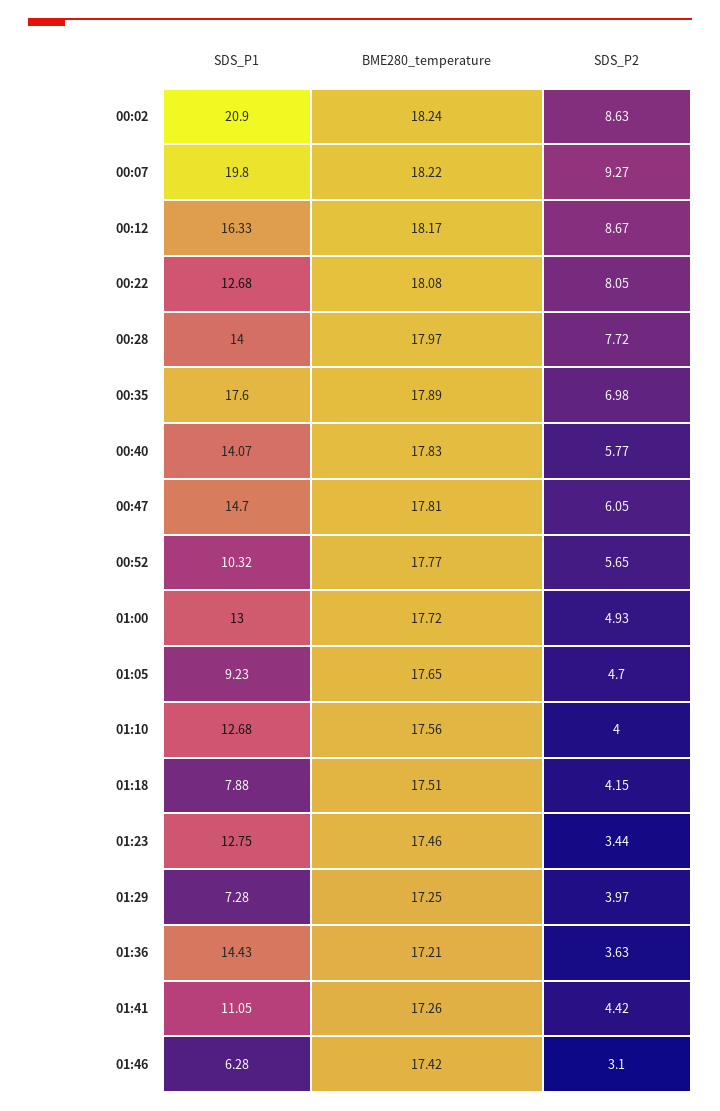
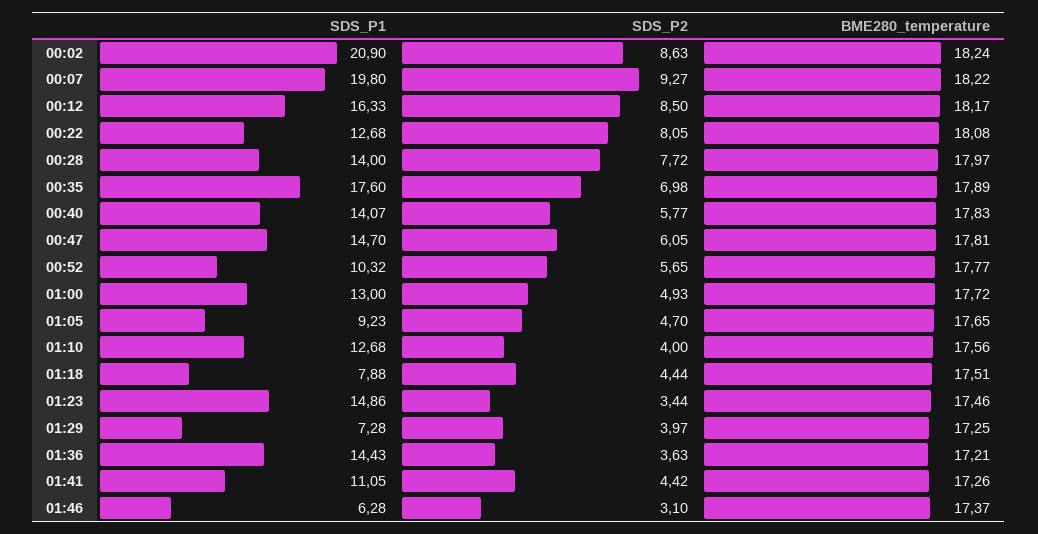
SDS_P2, 00:12: 8.67 -> 8.5
SDS_P2, 01:18: 4.15 -> 4.44
SDS_P1, 01:23: 12.75 -> 14.86
BME280_temperature, 01:46: 17.42 -> 17.37

